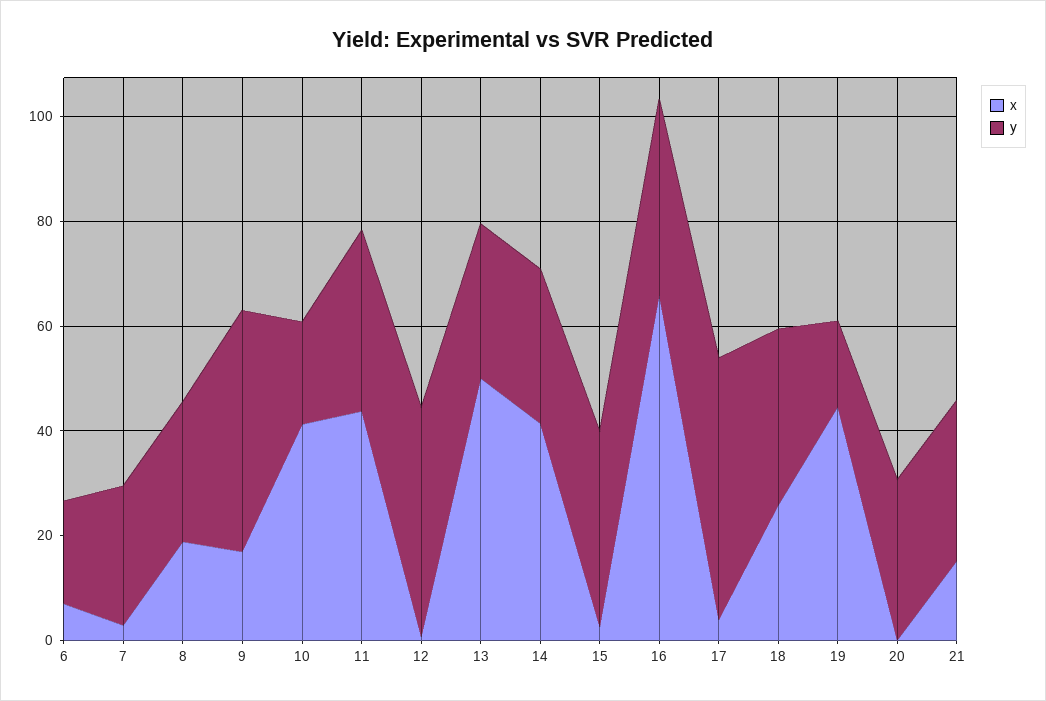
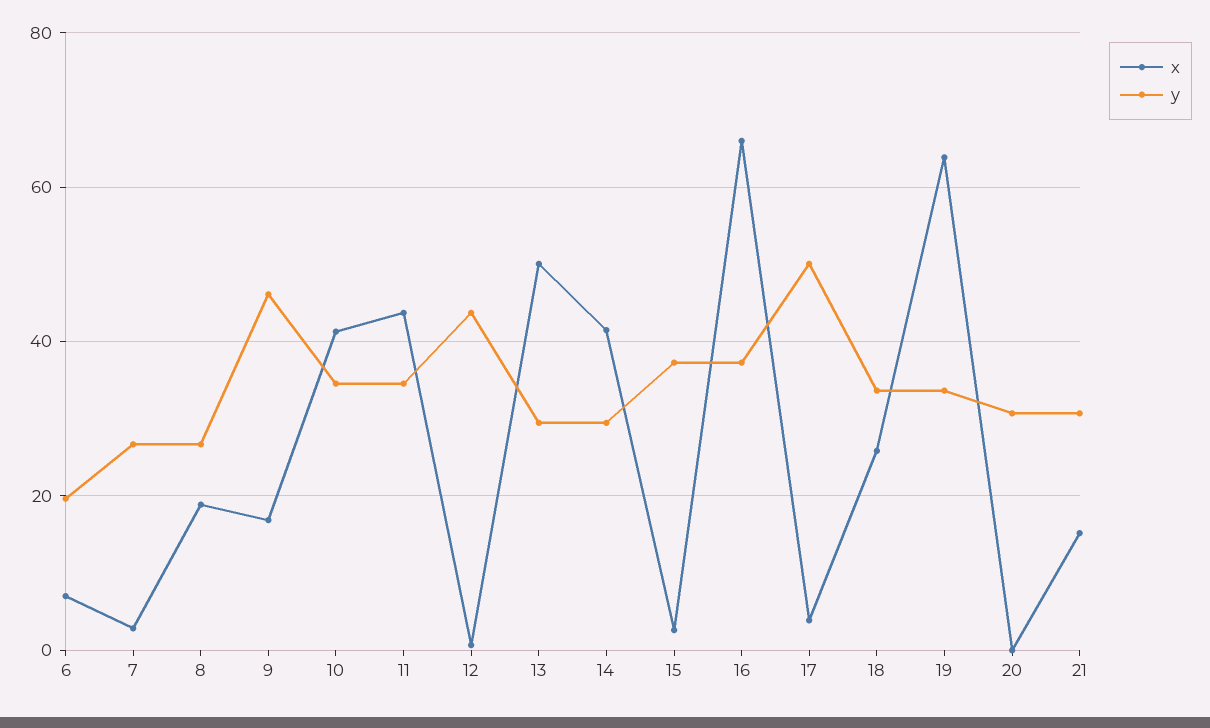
y, 10: 20 -> 34
x, 19: 45 -> 64
y, 19: 15 -> 34

